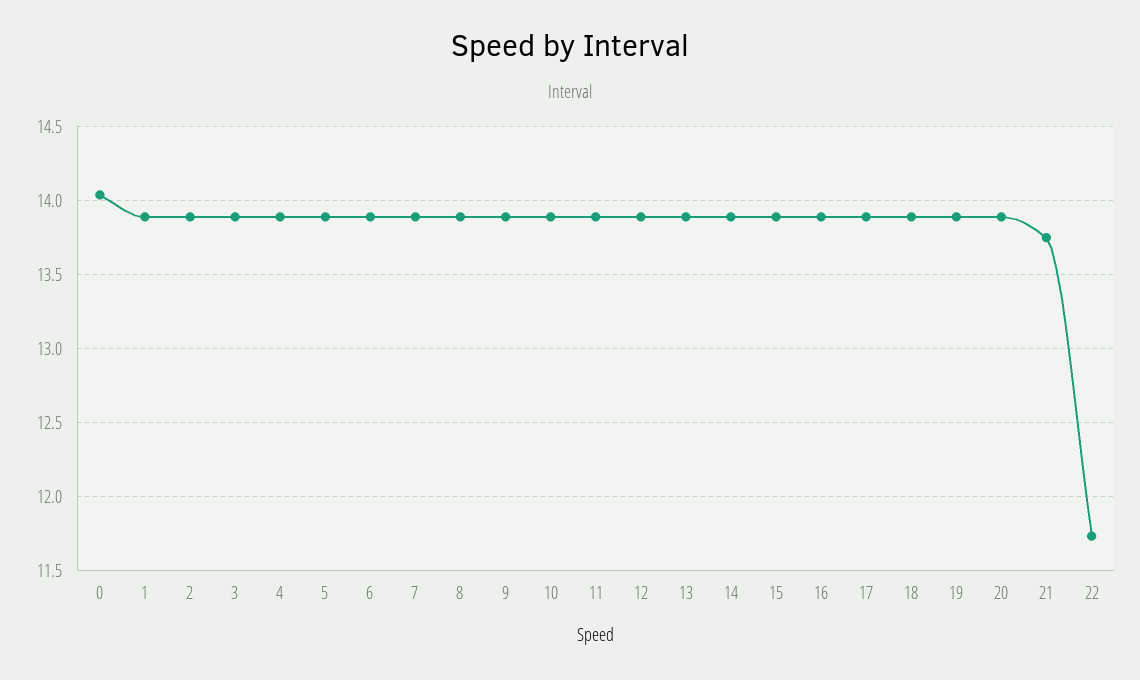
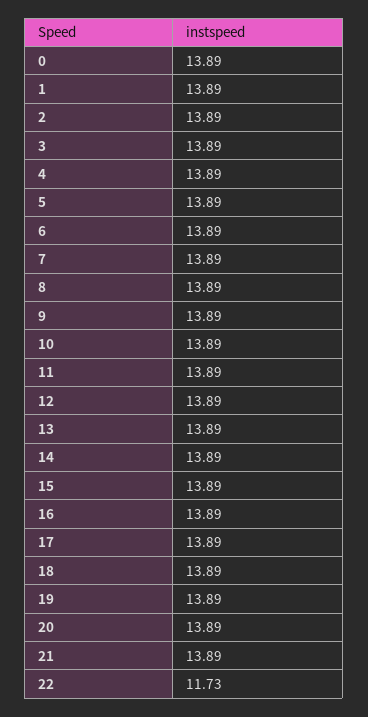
0: 14.05 -> 13.89
21: 13.75 -> 13.89

